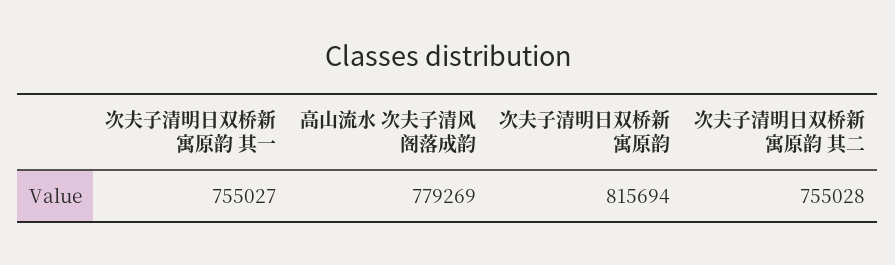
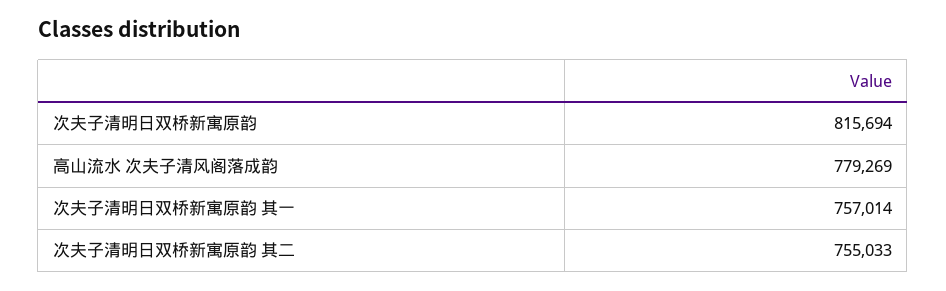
次夫子清明日双桥新寓原韵 其一: 755027 -> 757014
次夫子清明日双桥新寓原韵 其二: 755028 -> 755033

